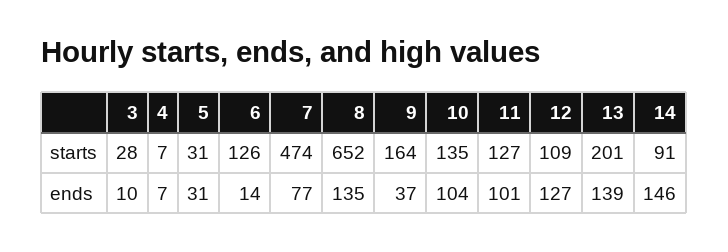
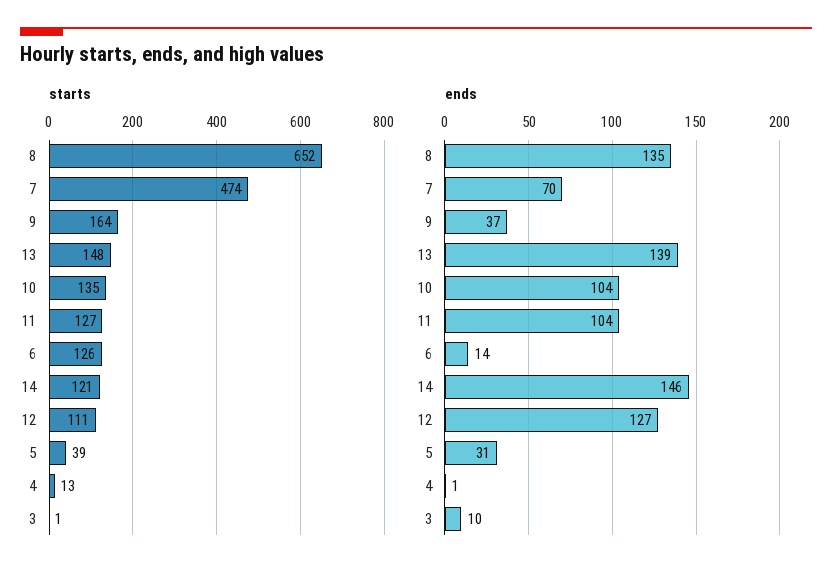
starts, 3: 28 -> 1
starts, 4: 7 -> 13
starts, 5: 31 -> 39
starts, 12: 109 -> 111
starts, 13: 201 -> 148
starts, 14: 91 -> 121
ends, 4: 7 -> 1
ends, 7: 77 -> 70
ends, 11: 101 -> 104

